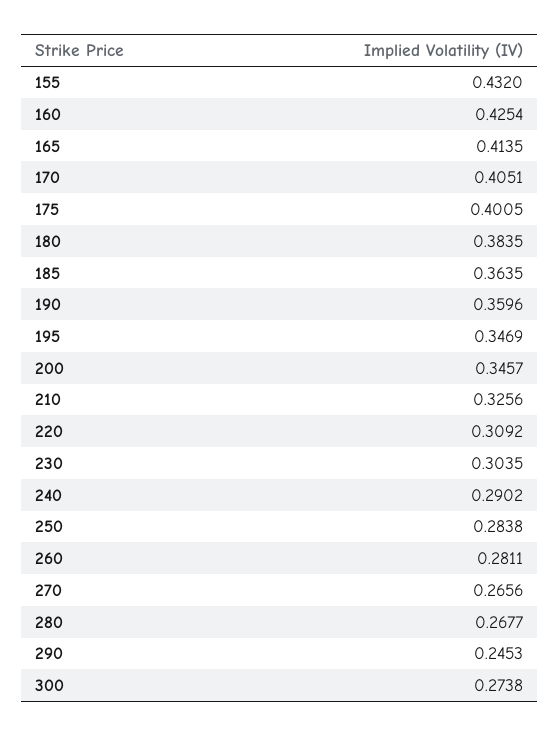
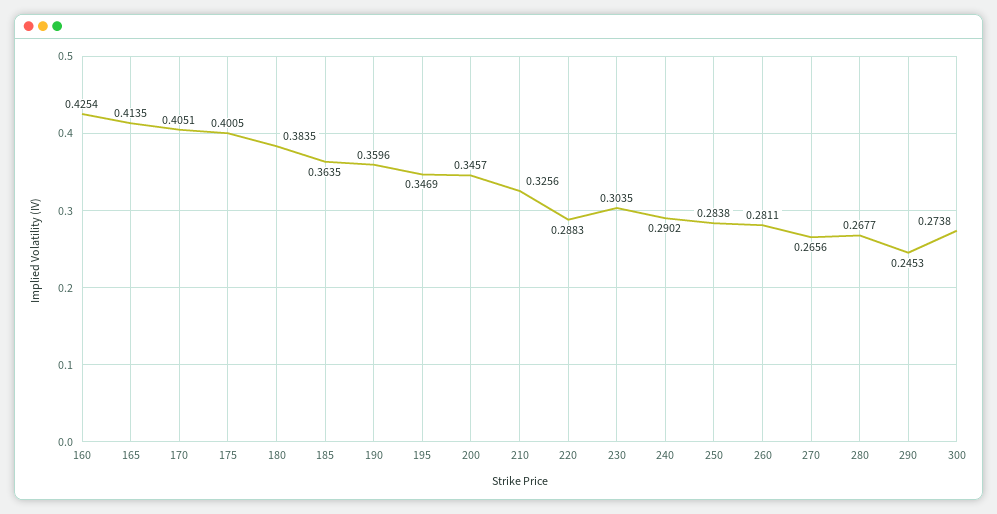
155: 0.432 -> none
220: 0.3092 -> 0.2883

